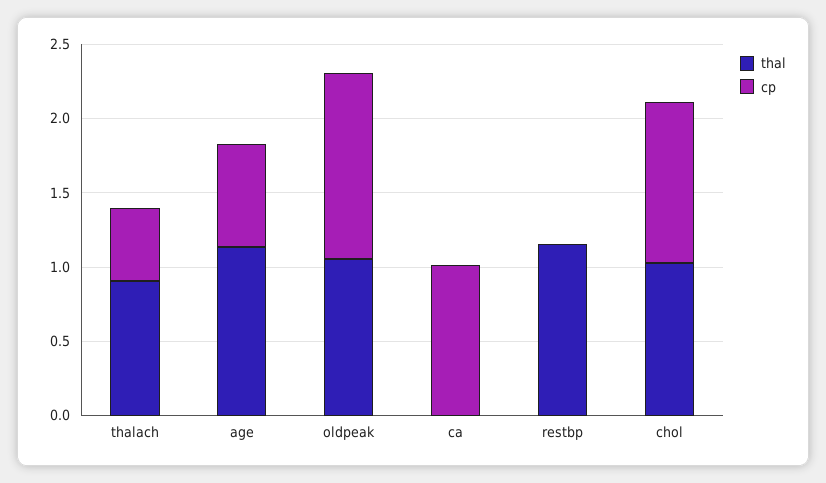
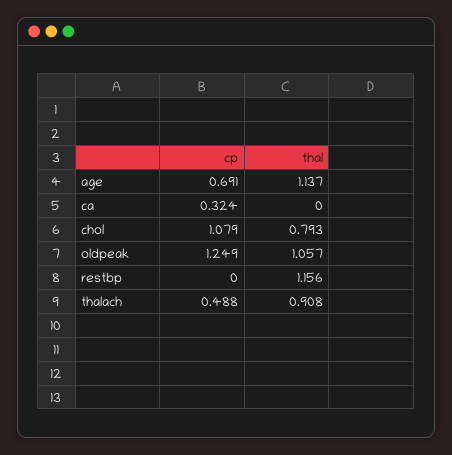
cp, ca: 1 -> 0.324
thal, chol: 1 -> 0.793

